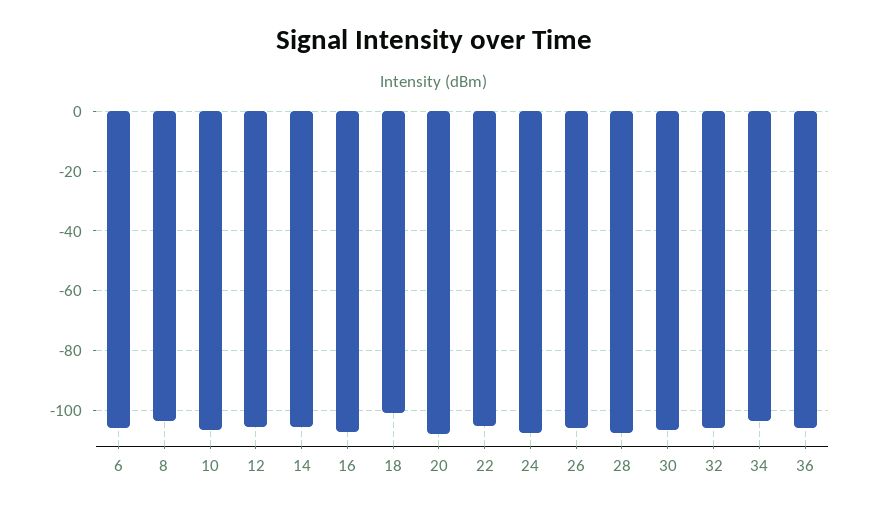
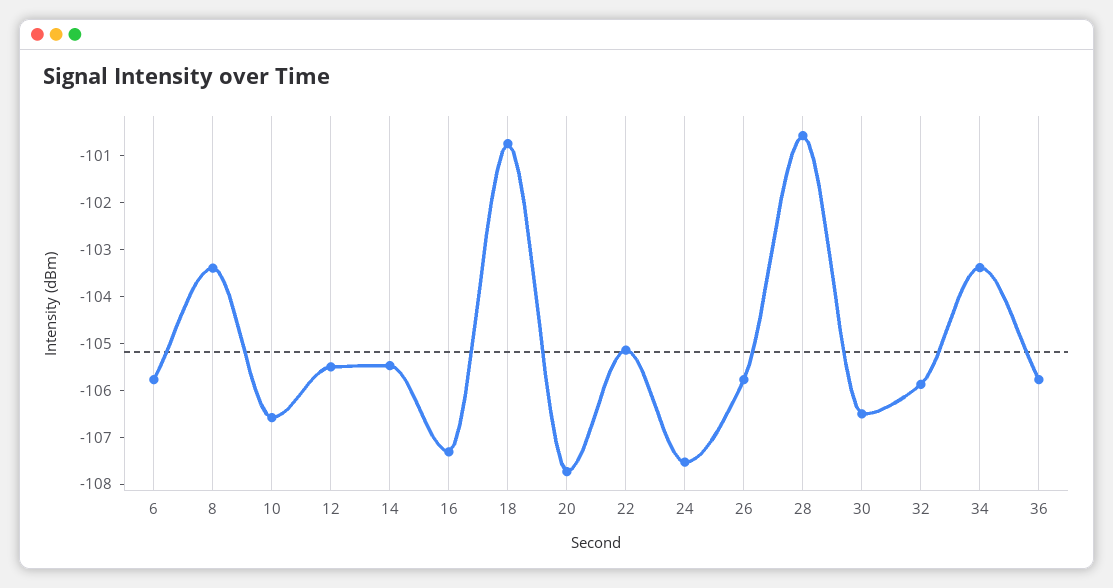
28: -107.5 -> -100.6

